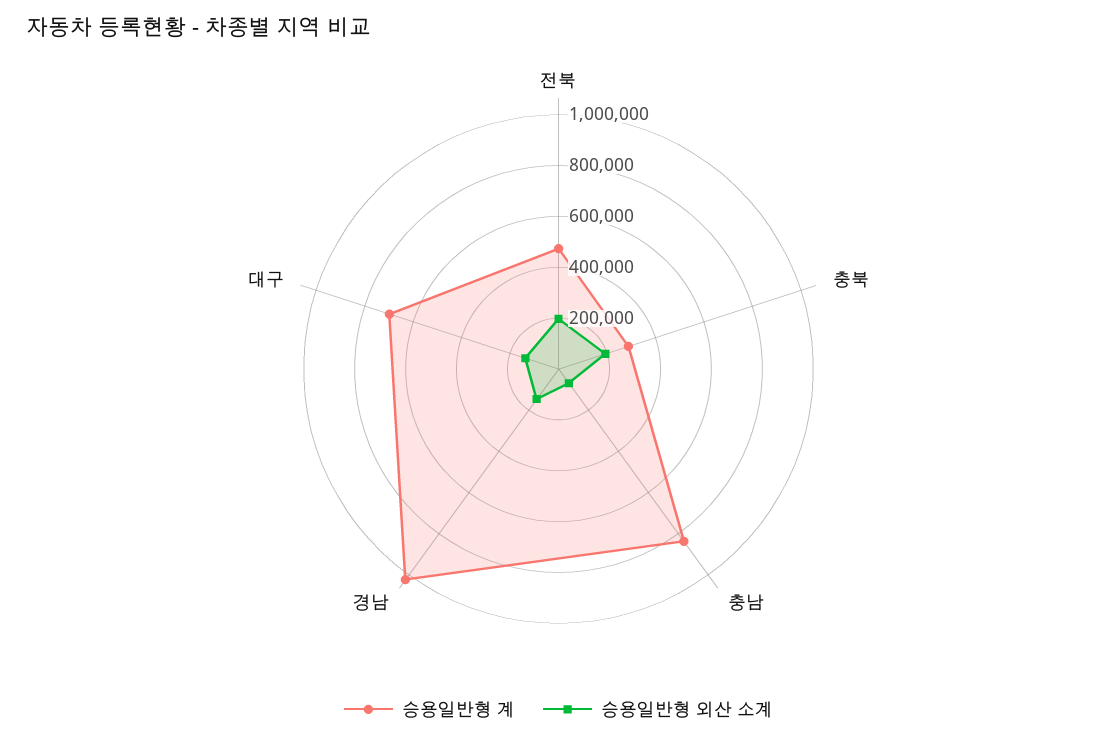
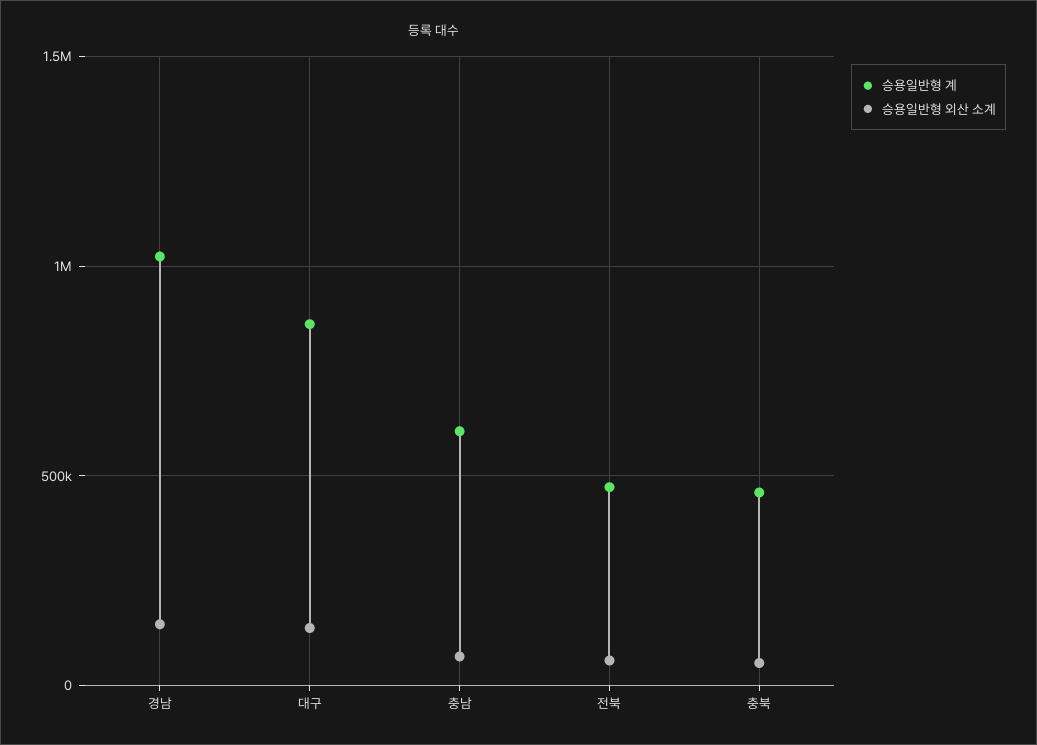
승용일반형 외산 소계, 전북: 200000 -> 50000
승용일반형 계, 충북: 300000 -> 450000
승용일반형 외산 소계, 충북: 200000 -> 50000
승용일반형 계, 충남: 850000 -> 600000
승용일반형 계, 대구: 700000 -> 850000

